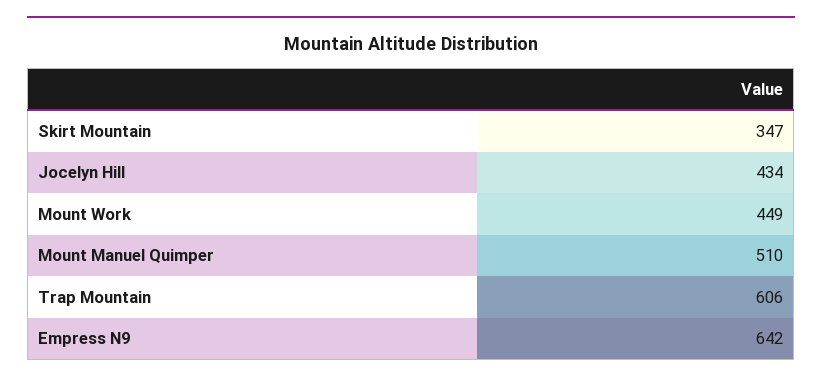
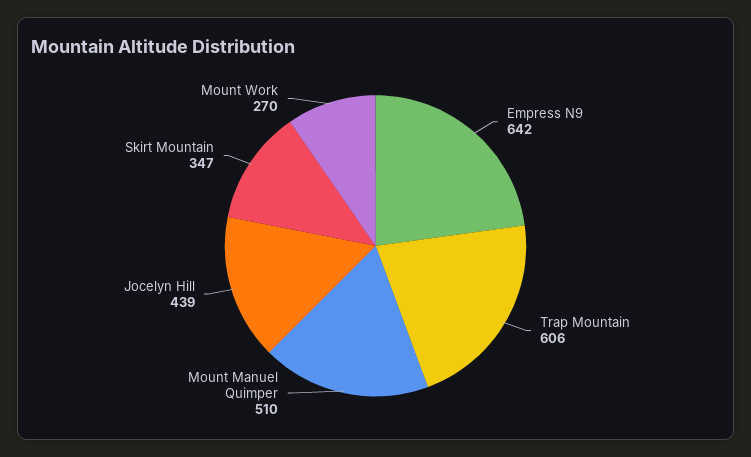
Jocelyn Hill: 434 -> 439
Mount Work: 449 -> 270

